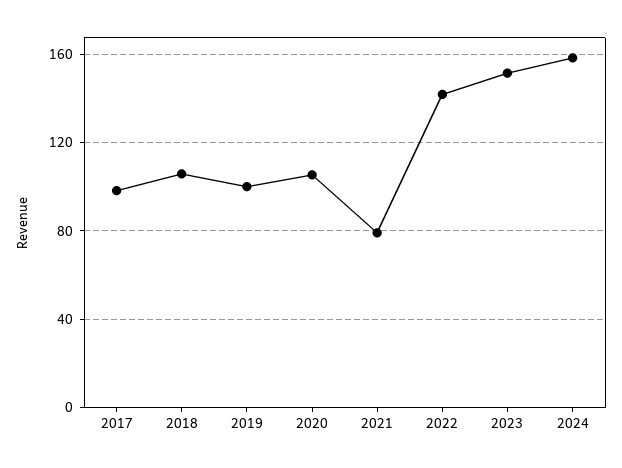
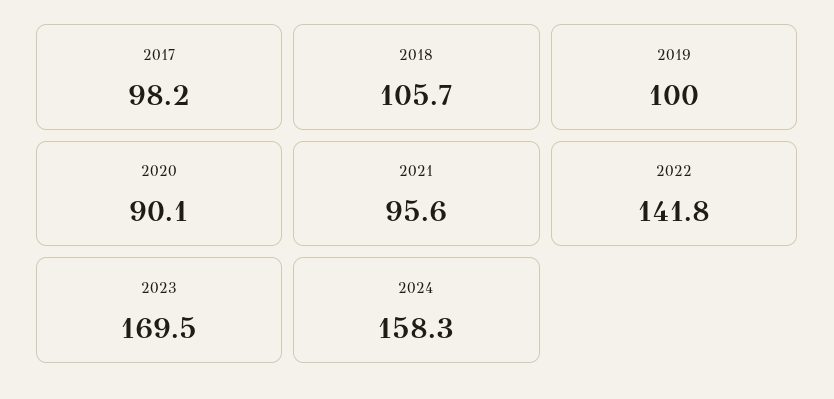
2020: 105 -> 90.1
2021: 80 -> 95.6
2023: 150 -> 169.5

